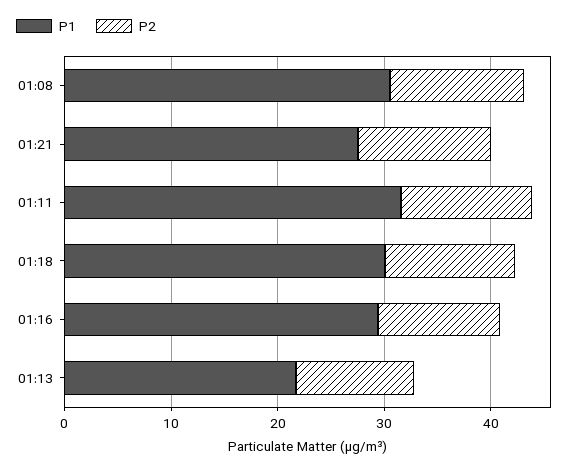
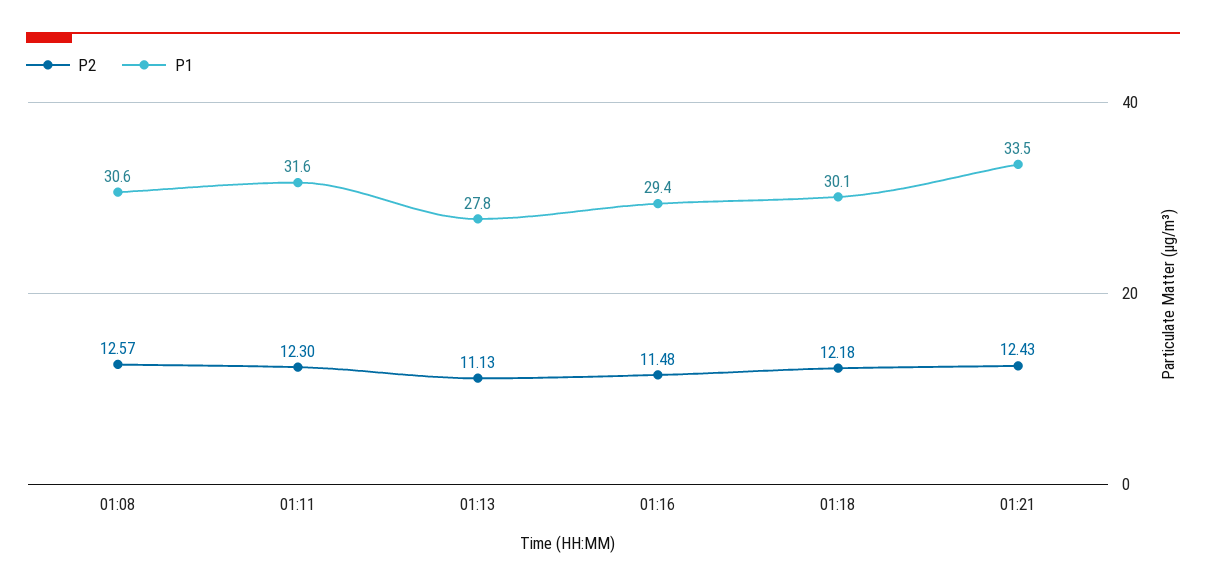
P1, 01:21: 28 -> 33.5
P1, 01:13: 22 -> 27.8

